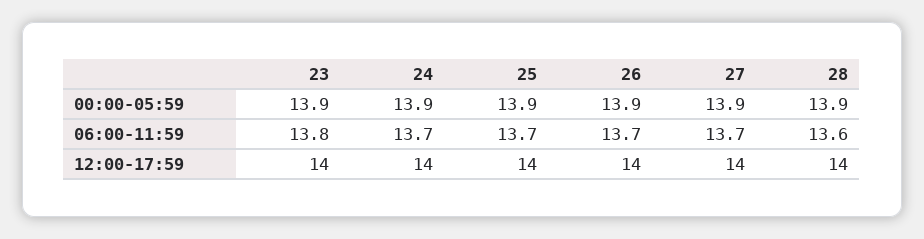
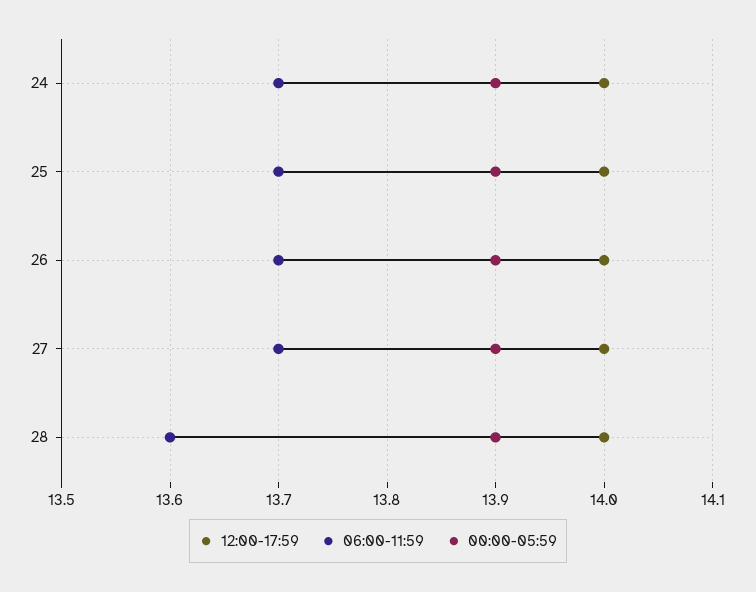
00:00-05:59, 23: 13.9 -> none
06:00-11:59, 23: 13.8 -> none
12:00-17:59, 23: 14 -> none

